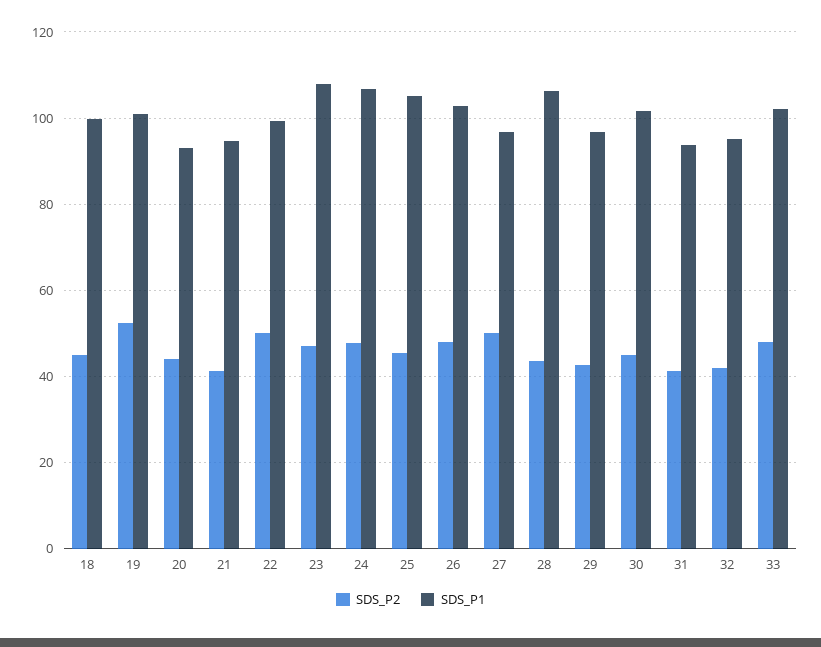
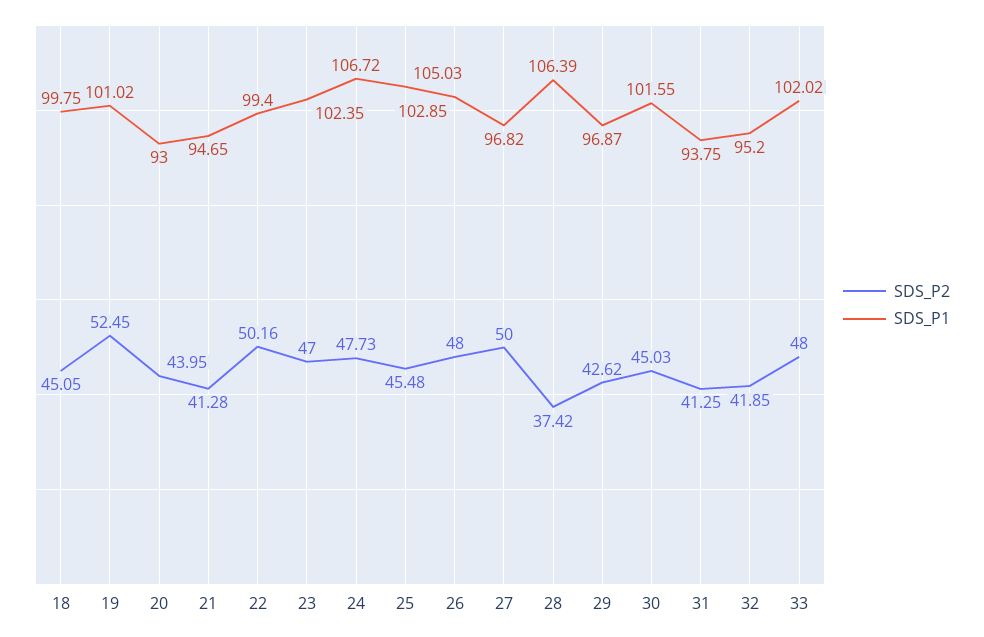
SDS_P1, 23: 108 -> 102.35
SDS_P2, 28: 44 -> 37.42

